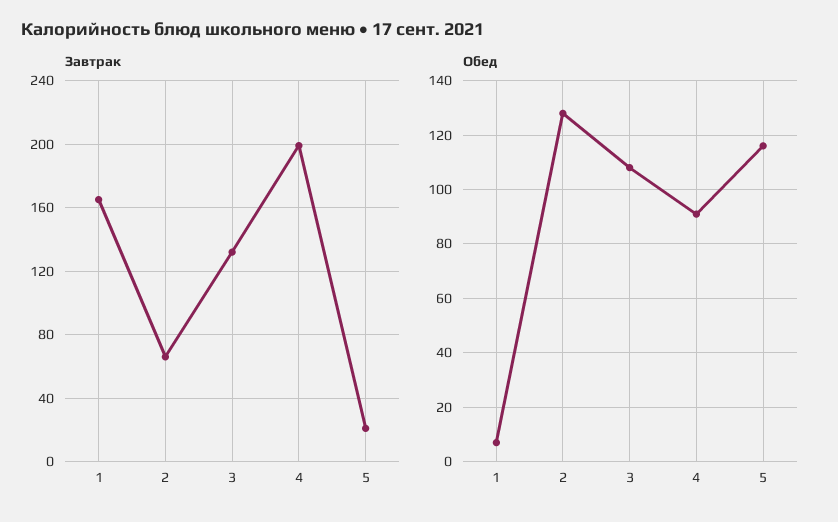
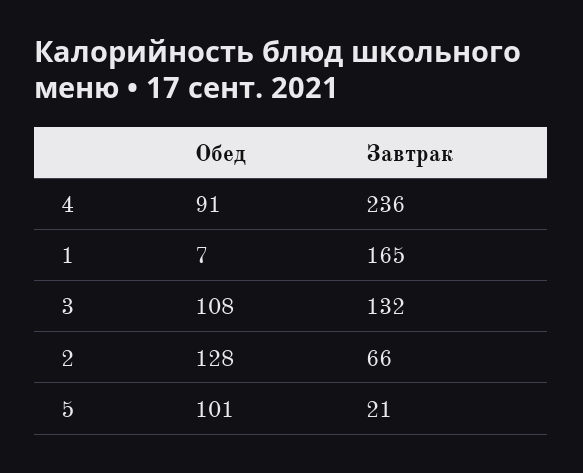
Завтрак, 4: 200 -> 236
Обед, 5: 115 -> 101

